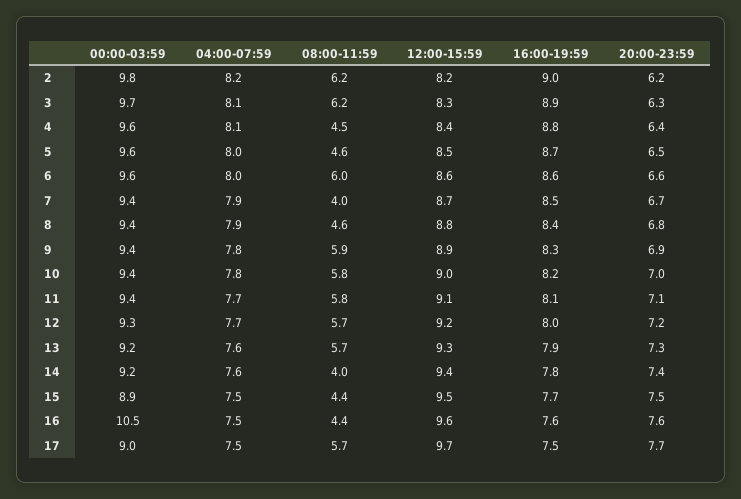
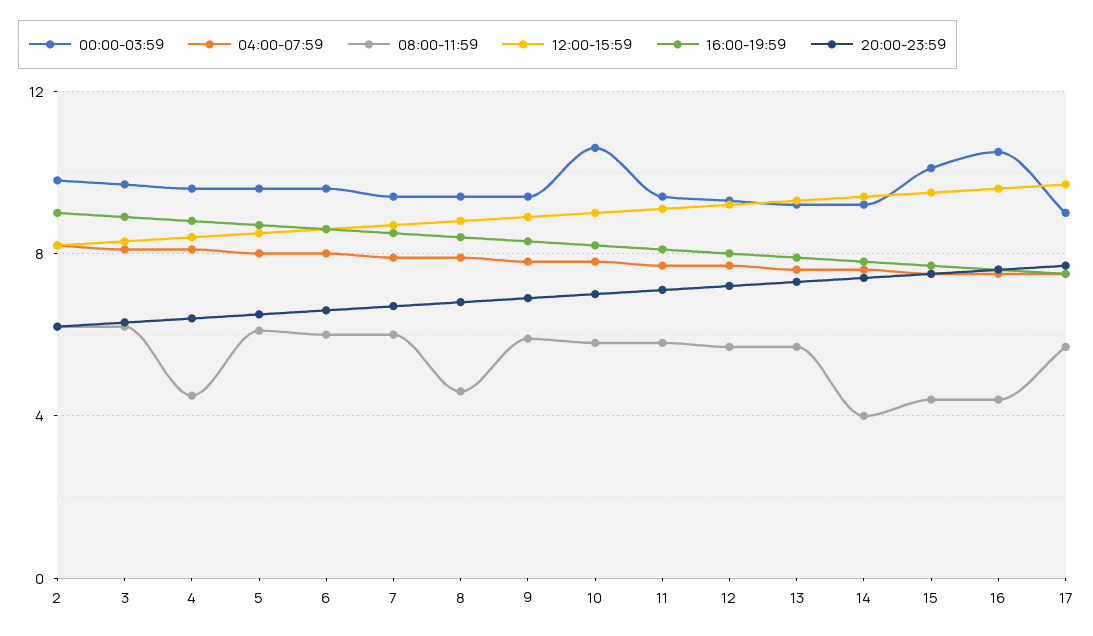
08:00-11:59, 5: 4.6 -> 6
08:00-11:59, 7: 4 -> 6
00:00-03:59, 10: 9.4 -> 10.5
00:00-03:59, 15: 8.9 -> 10

